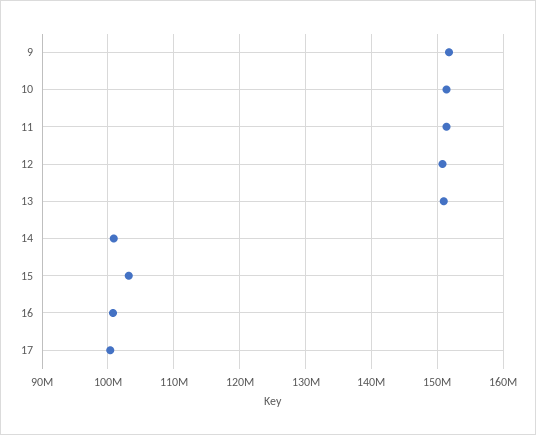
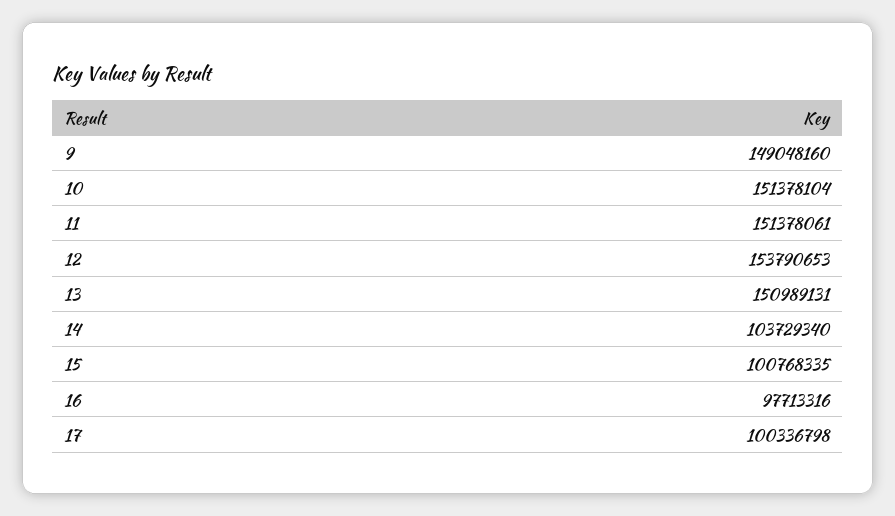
9: 152000000 -> 149048160
12: 151000000 -> 153790653
14: 101000000 -> 103729340
15: 103000000 -> 100768335
16: 101000000 -> 97713316

